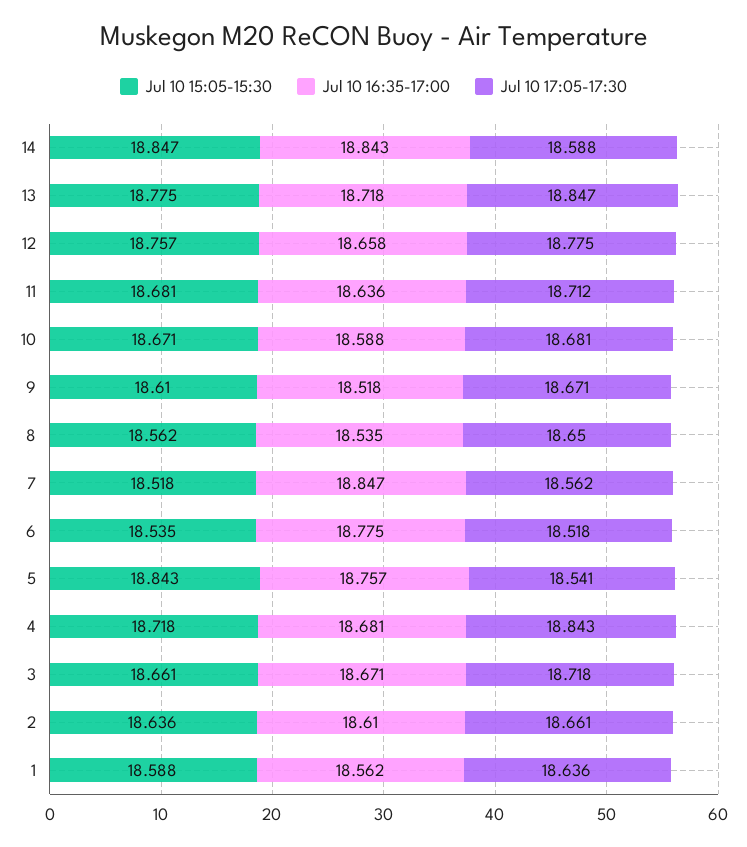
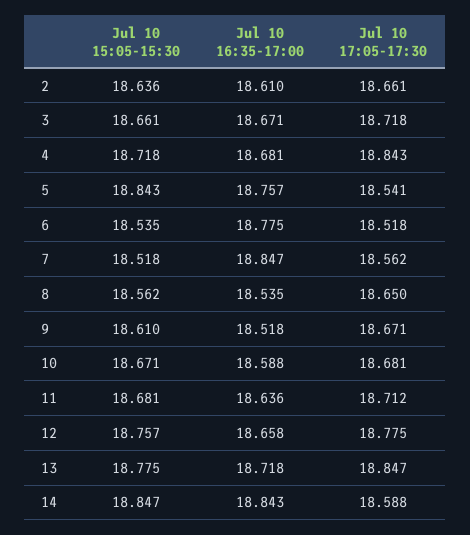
Jul 10 15:05-15:30, 1: 18.588 -> none
Jul 10 16:35-17:00, 1: 18.562 -> none
Jul 10 17:05-17:30, 1: 18.636 -> none

